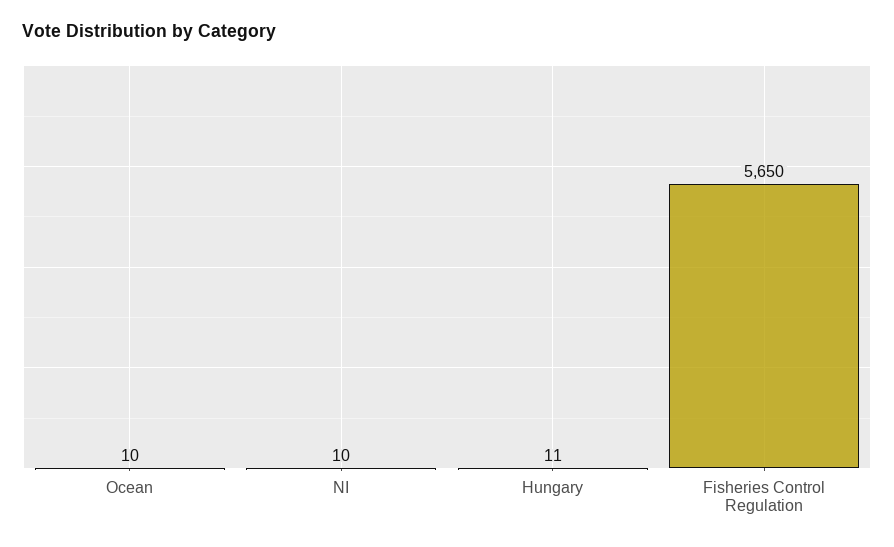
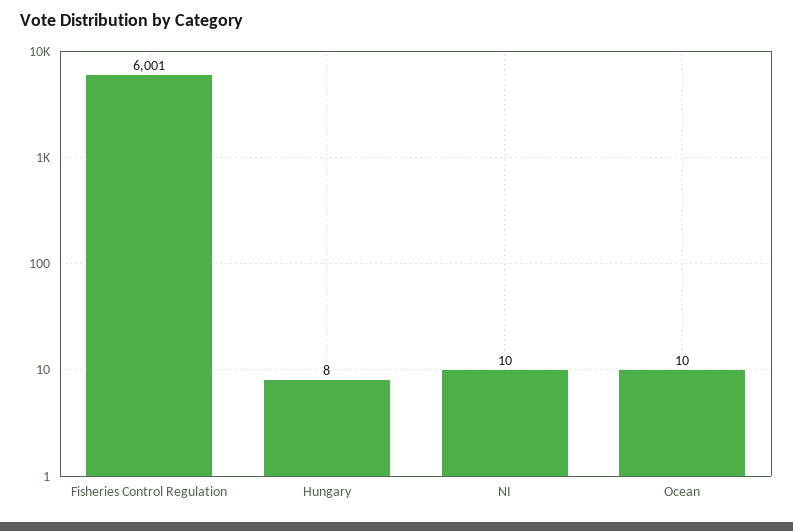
Hungary: 11 -> 8
Fisheries Control Regulation: 5650 -> 6001

